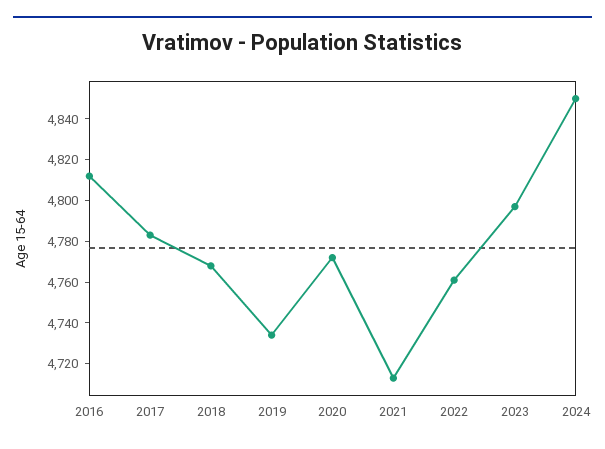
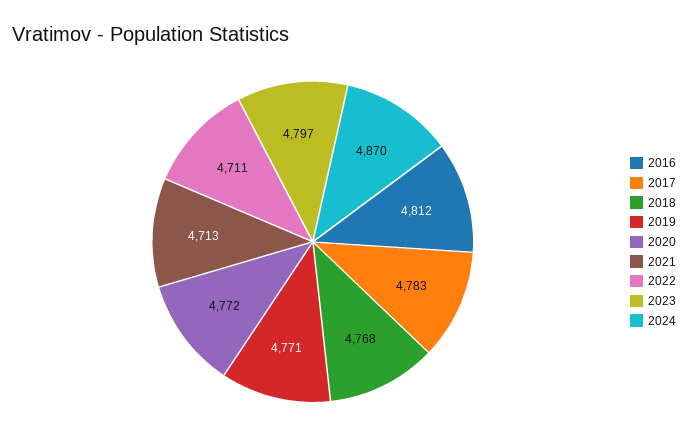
2019: 4735 -> 4771
2022: 4760 -> 4711
2024: 4850 -> 4870

